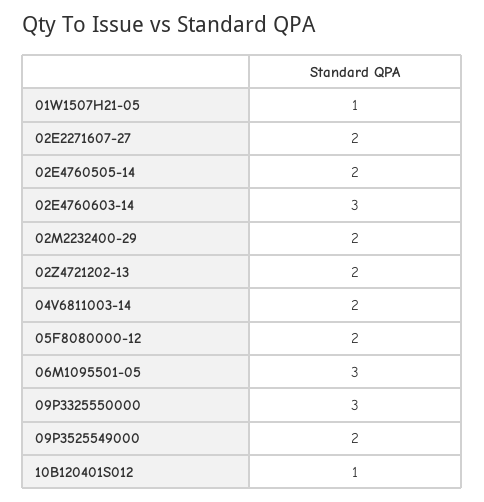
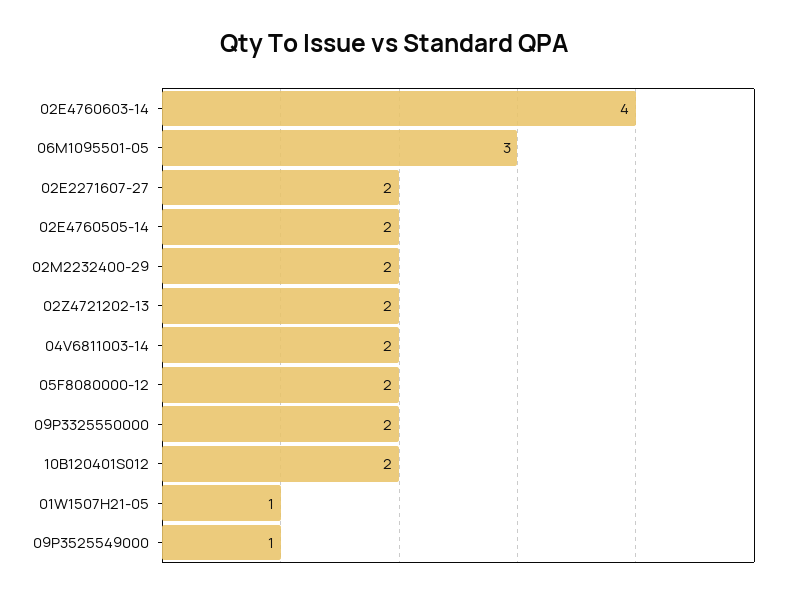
02E4760603-14: 3 -> 4
09P3325550000: 3 -> 2
09P3525549000: 2 -> 1
10B120401S012: 1 -> 2

